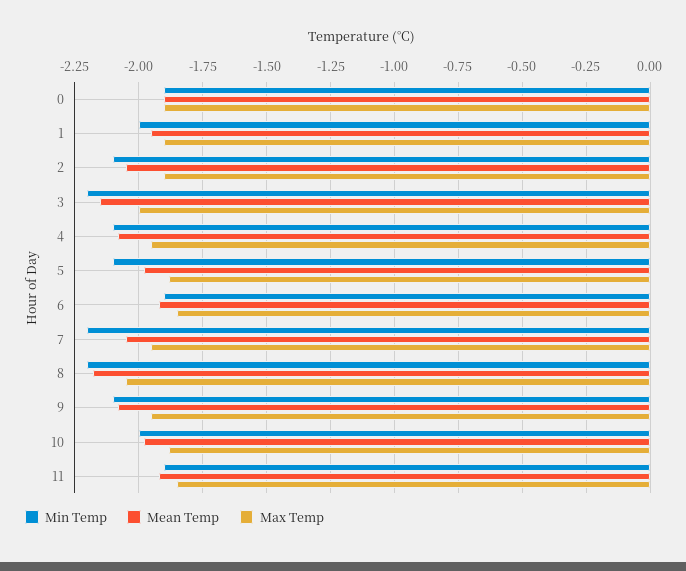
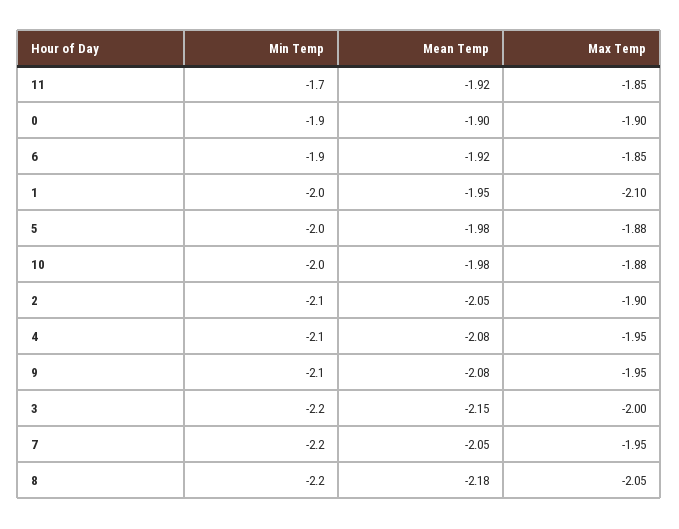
Max Temp, 1: -1.9 -> -2.1
Min Temp, 5: -2.1 -> -2
Min Temp, 11: -1.9 -> -1.7

